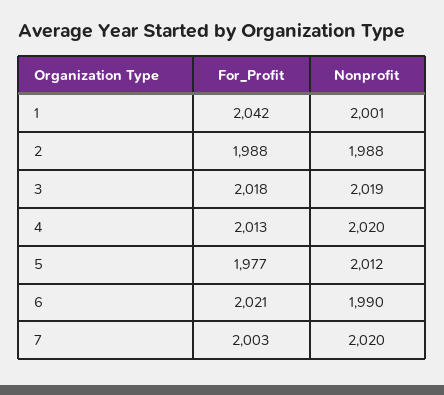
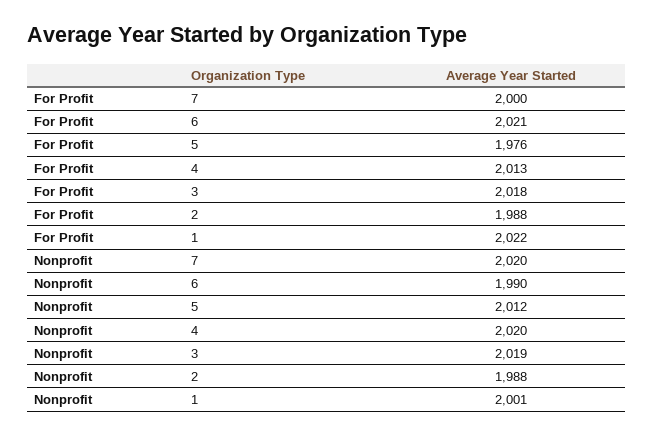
For_Profit, 1: 2042 -> 2022
For_Profit, 5: 1977 -> 1976
For_Profit, 7: 2003 -> 2000

